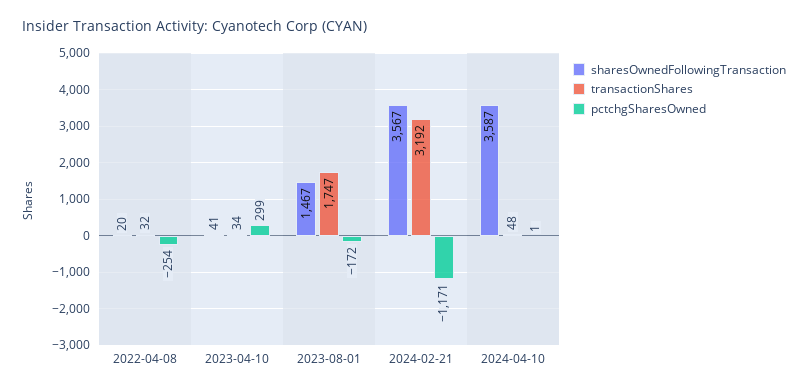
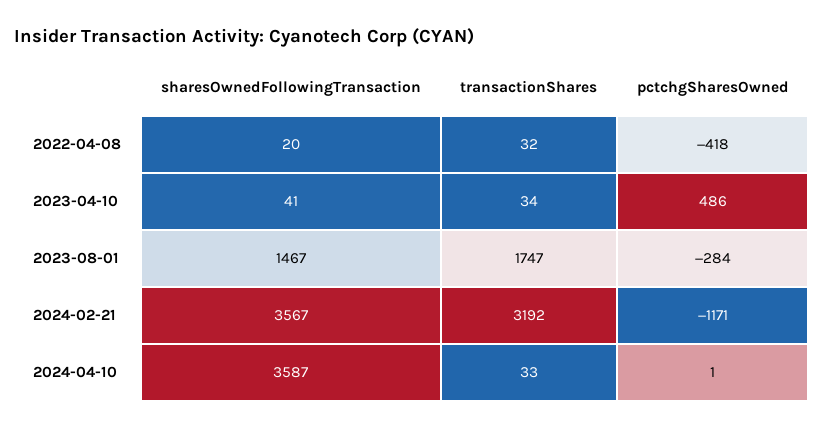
pctchgSharesOwned, 2022-04-08: -254 -> -418
pctchgSharesOwned, 2023-04-10: 299 -> 486
pctchgSharesOwned, 2023-08-01: -172 -> -284
transactionShares, 2024-04-10: 48 -> 33

